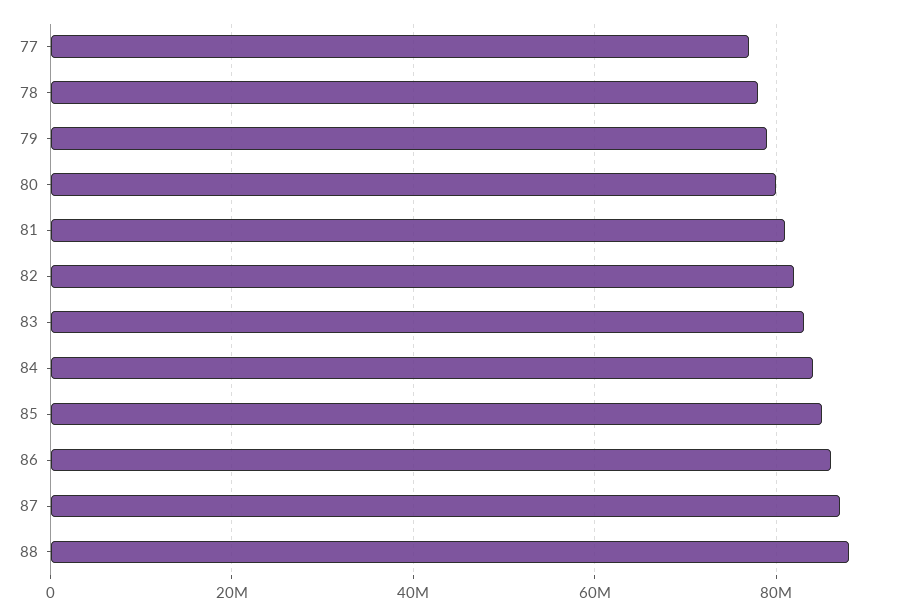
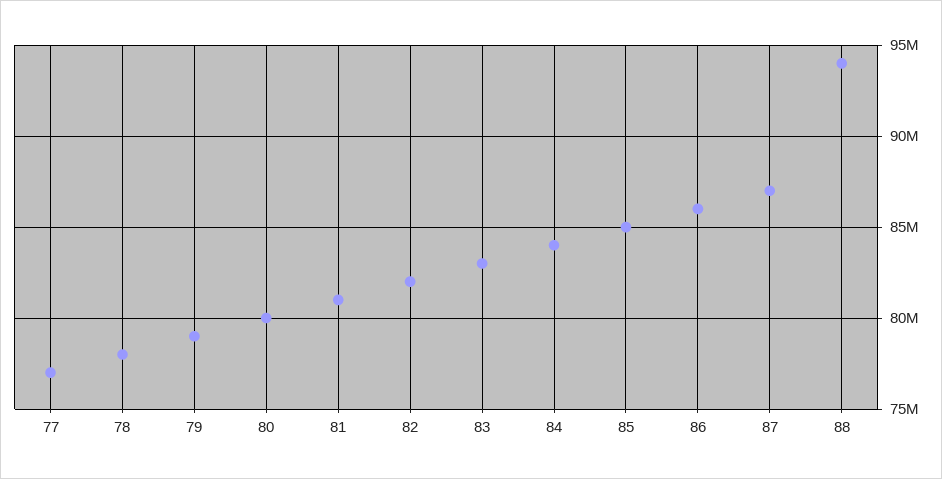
88: 88000000 -> 94000000

